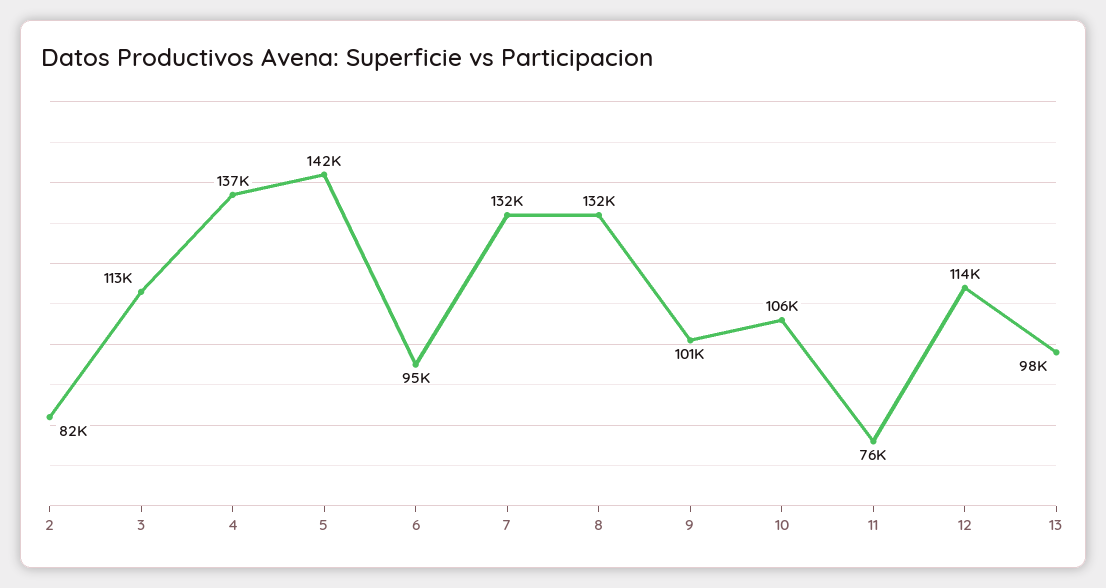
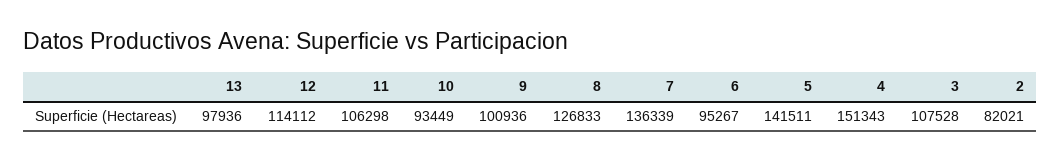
3: 113000 -> 107528
4: 137000 -> 151343
7: 132000 -> 136339
8: 132000 -> 126833
10: 106000 -> 93449
11: 76000 -> 106298

